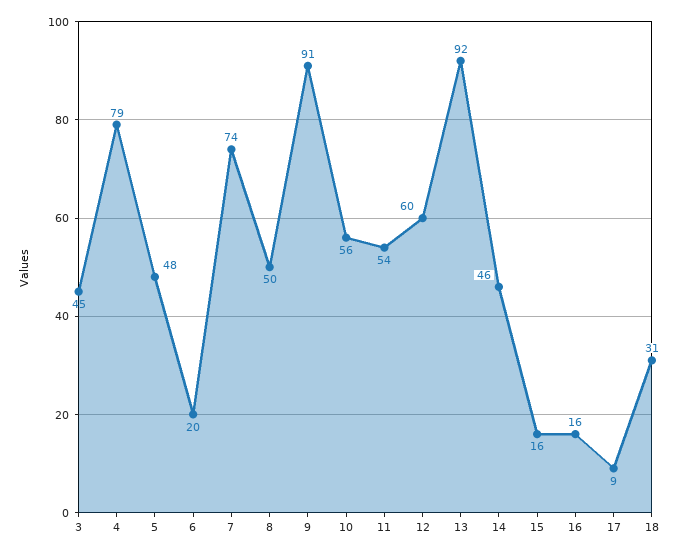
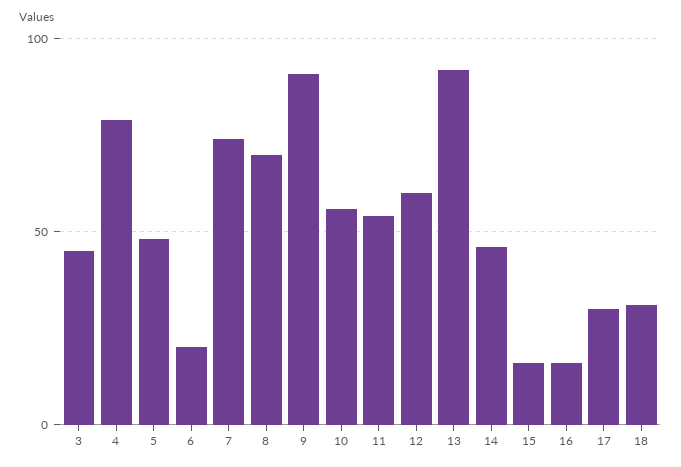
8: 50 -> 70
17: 9 -> 30

